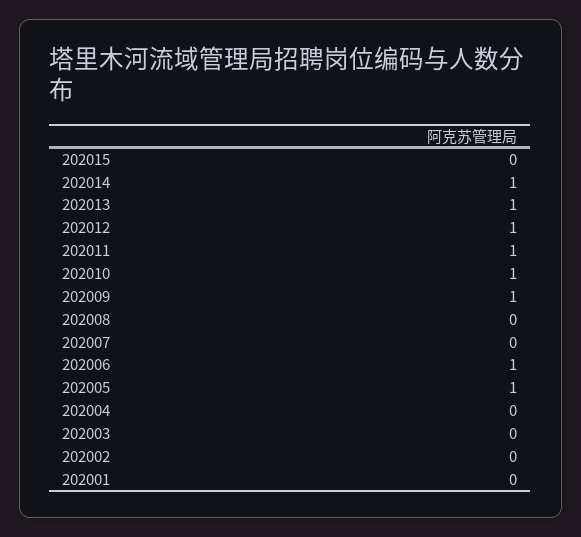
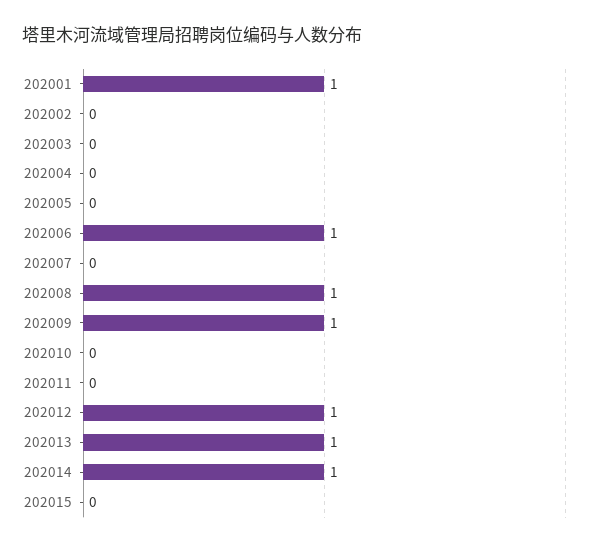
202011: 1 -> 0
202010: 1 -> 0
202008: 0 -> 1
202005: 1 -> 0
202001: 0 -> 1

